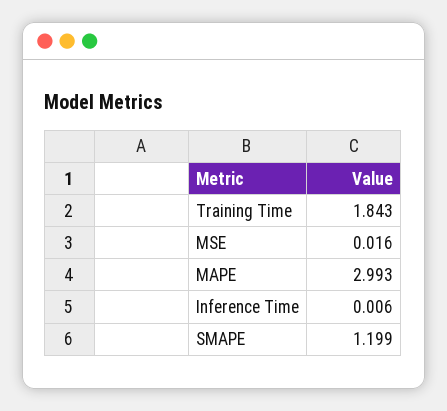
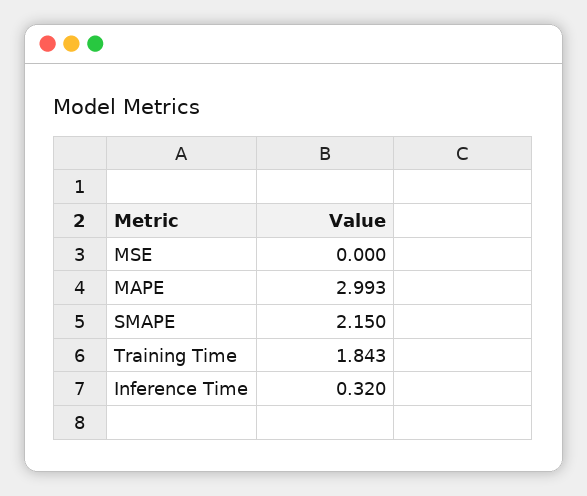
MSE: 0.016 -> 0
Inference Time: 0.006 -> 0.32
SMAPE: 1.199 -> 2.15

